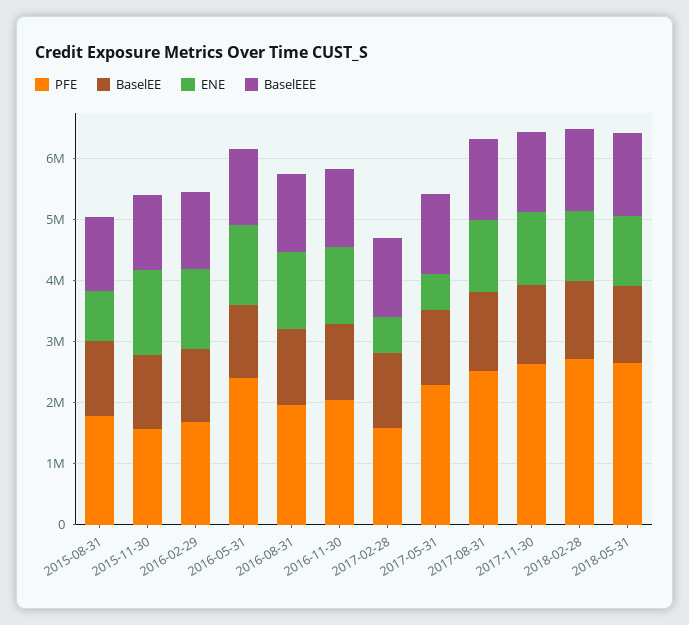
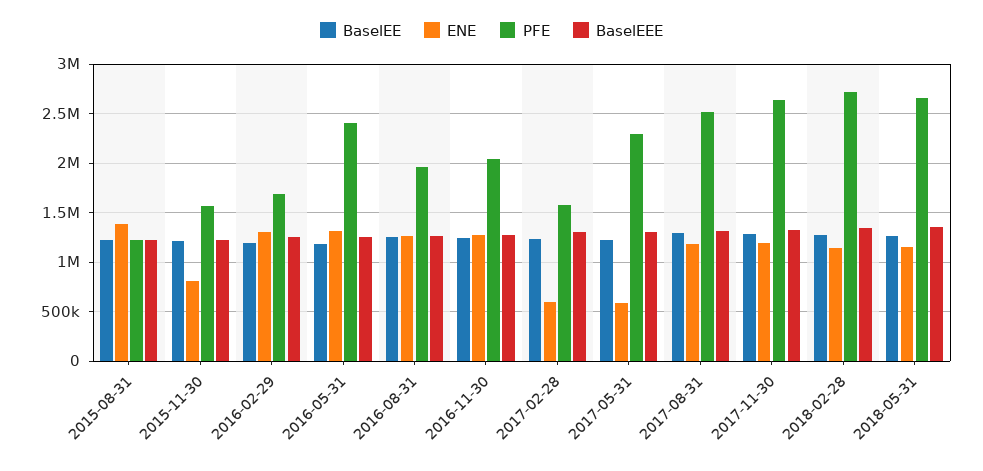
PFE, 2015-08-31: 1800000 -> 1200000
ENE, 2015-08-31: 800000 -> 1400000
ENE, 2015-11-30: 1400000 -> 800000

